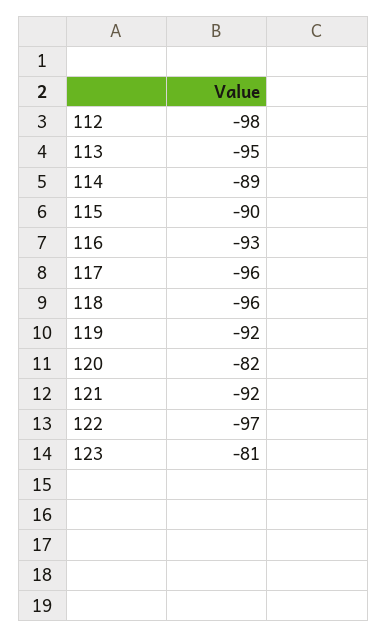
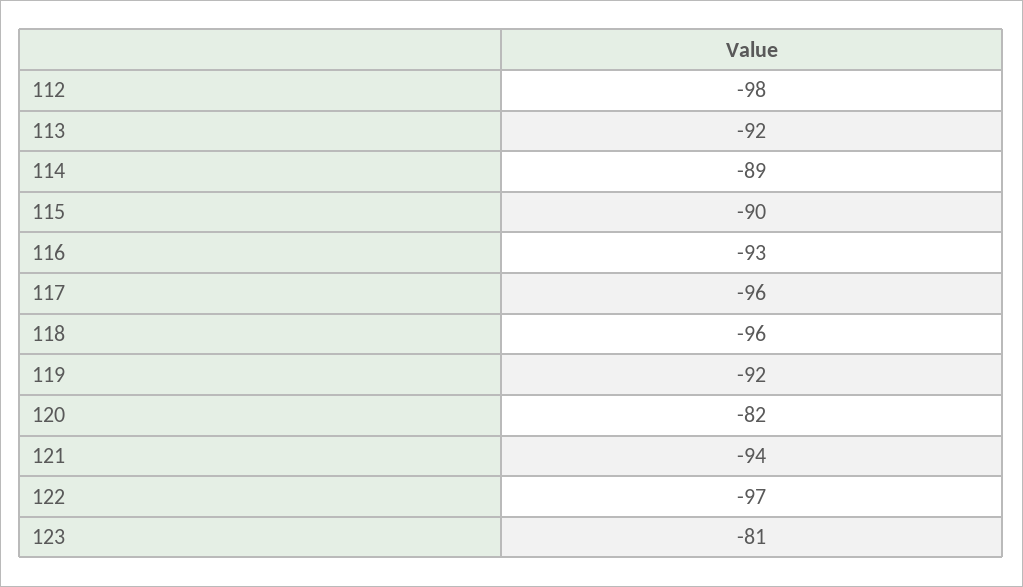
113: -95 -> -92
121: -92 -> -94

